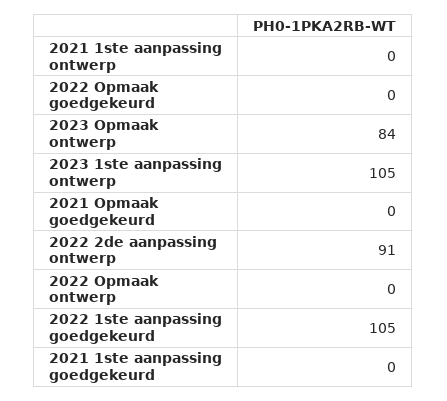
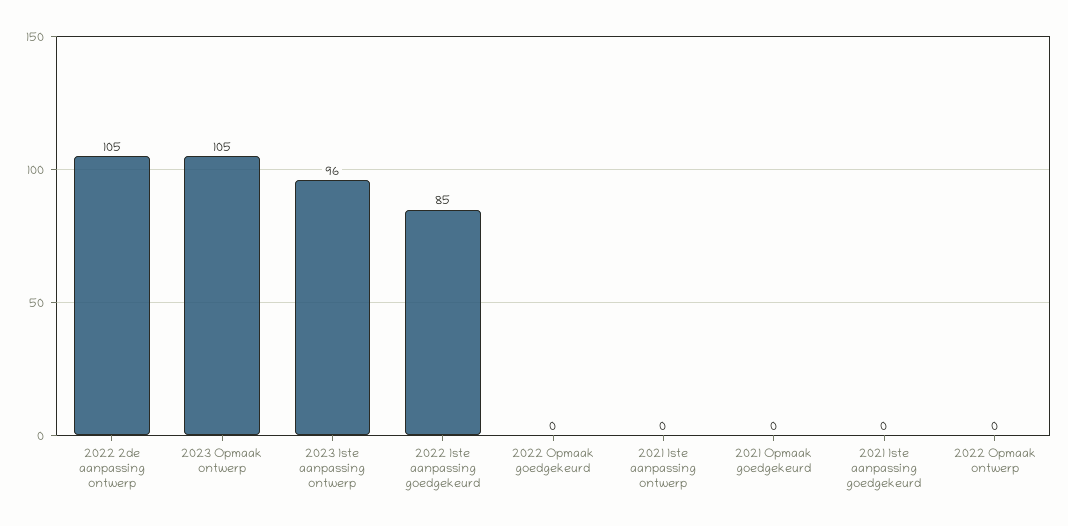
2023 Opmaak ontwerp: 84 -> 105
2023 1ste aanpassing ontwerp: 105 -> 96
2022 2de aanpassing ontwerp: 91 -> 105
2022 1ste aanpassing goedgekeurd: 105 -> 85

